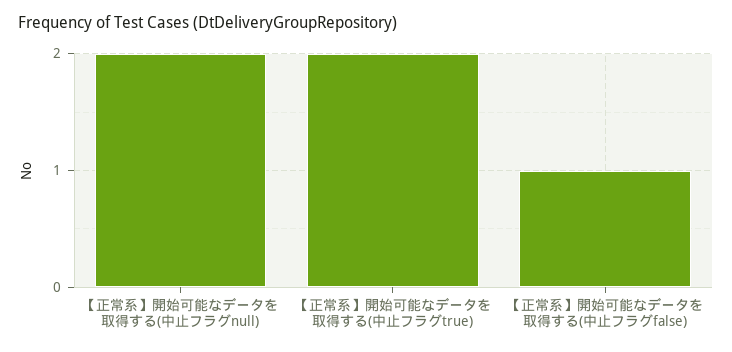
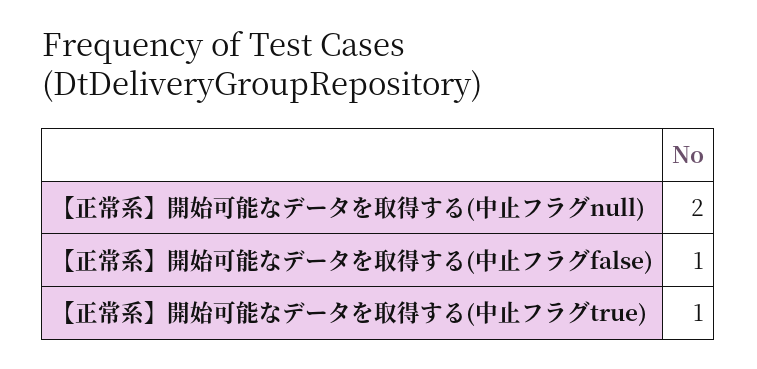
【正常系】開始可能なデータを取得する(中止フラグtrue): 2 -> 1

